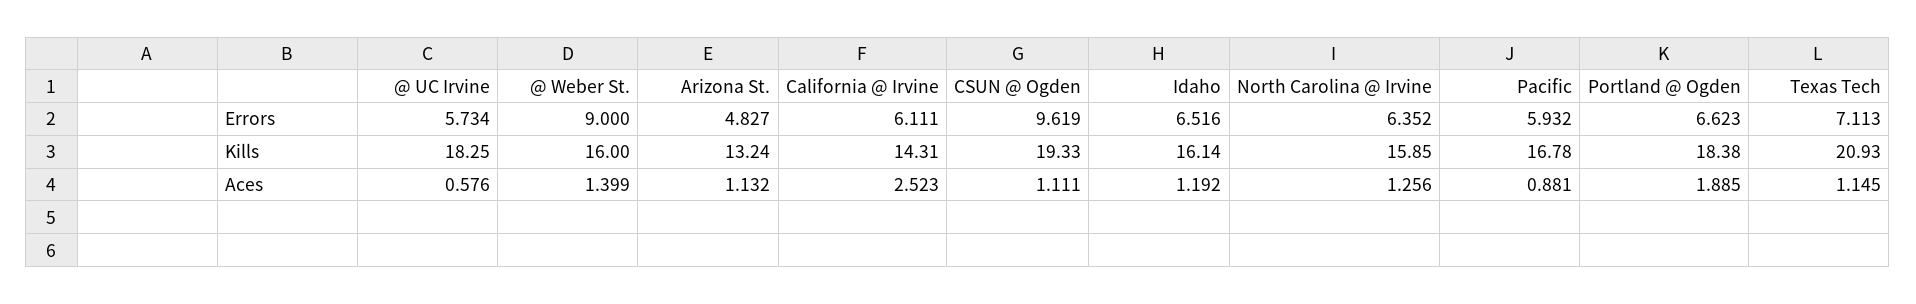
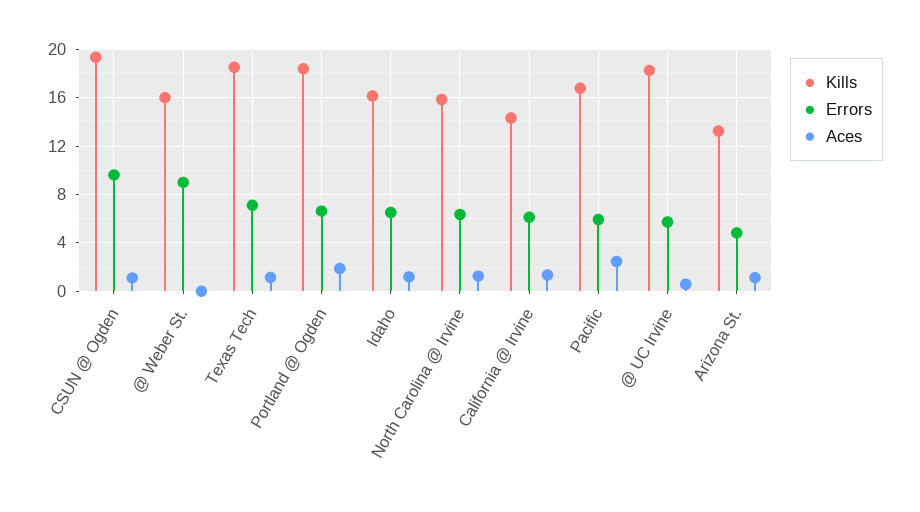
Kills, Texas Tech: 20.93 -> 18.5
Aces, @ Weber St.: 1.399 -> 0
Aces, California @ Irvine: 2.523 -> 1.5
Aces, Pacific: 0.881 -> 2.5

